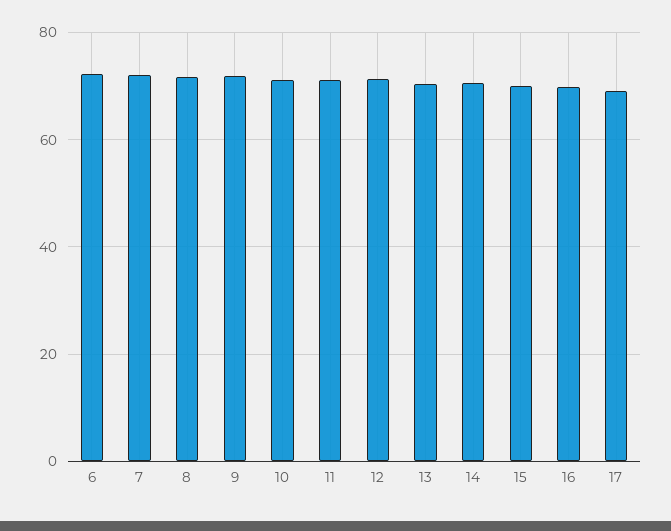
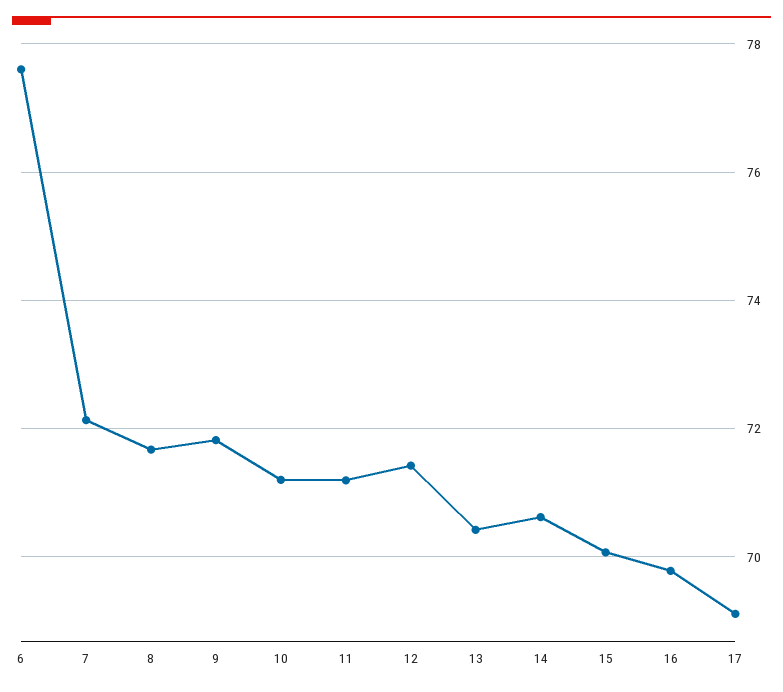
6: 72 -> 77.6

